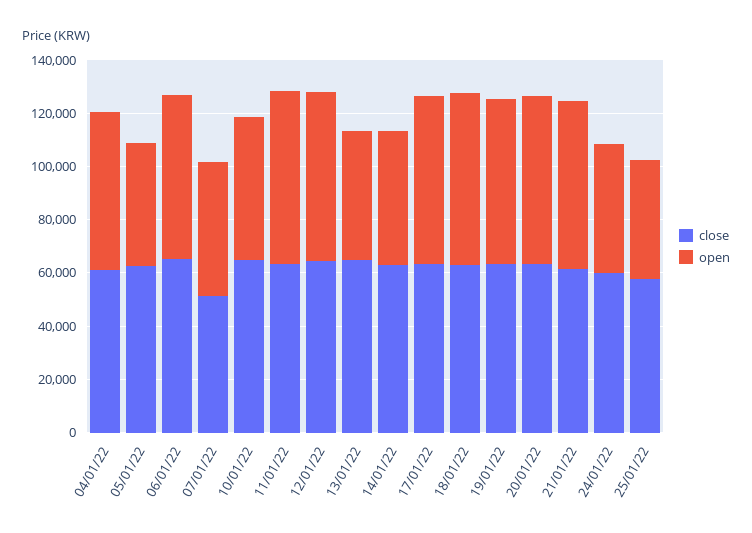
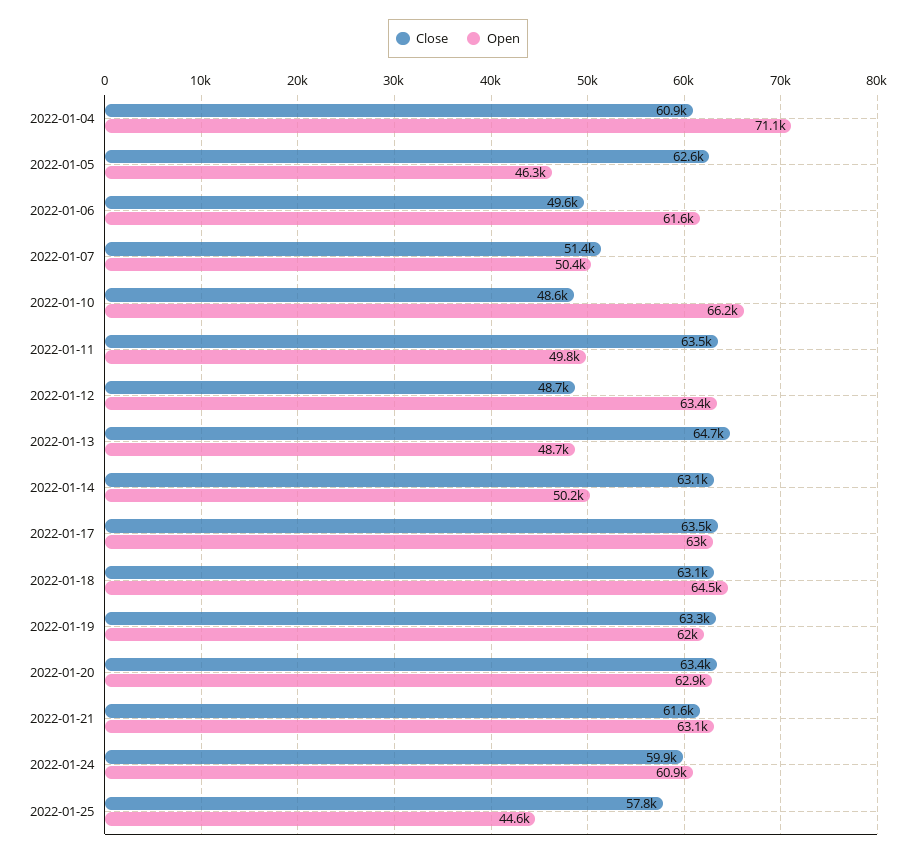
open, 04/01/22: 60000 -> 71100
close, 06/01/22: 65000 -> 49600
close, 10/01/22: 65000 -> 48600
open, 10/01/22: 55000 -> 66200
open, 11/01/22: 65000 -> 49800
close, 12/01/22: 65000 -> 48700
open, 24/01/22: 50000 -> 60900

